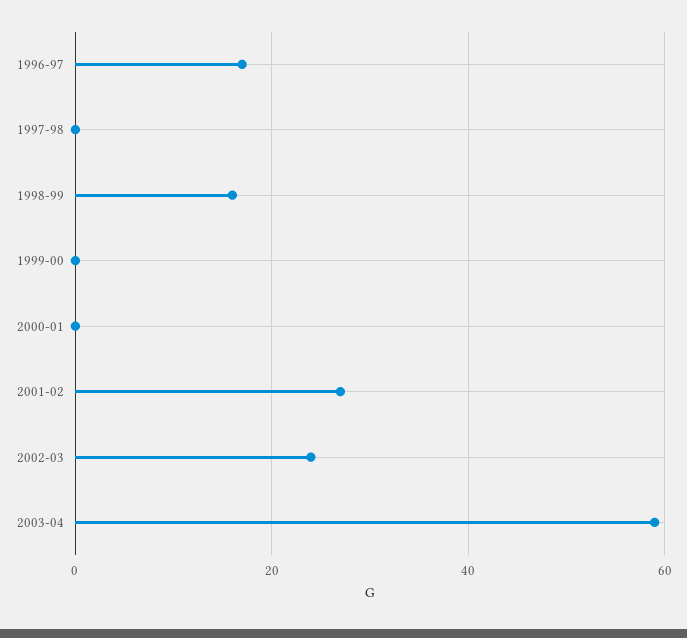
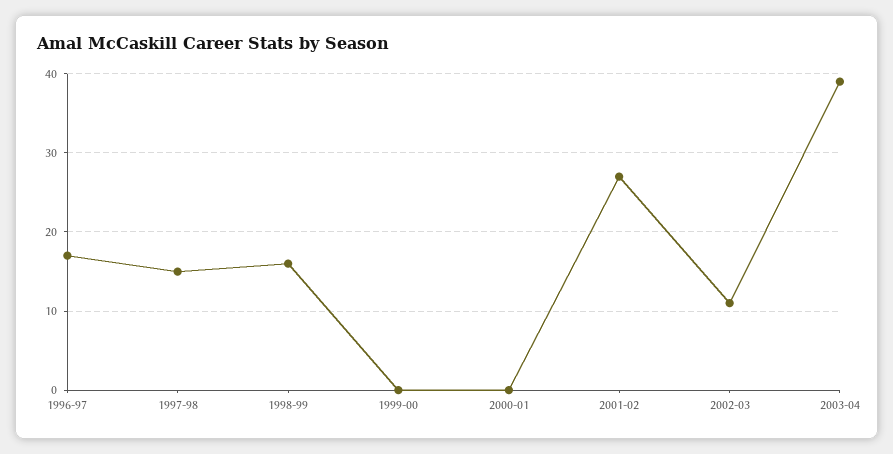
1997-98: 0 -> 15
2002-03: 25 -> 11
2003-04: 60 -> 39

